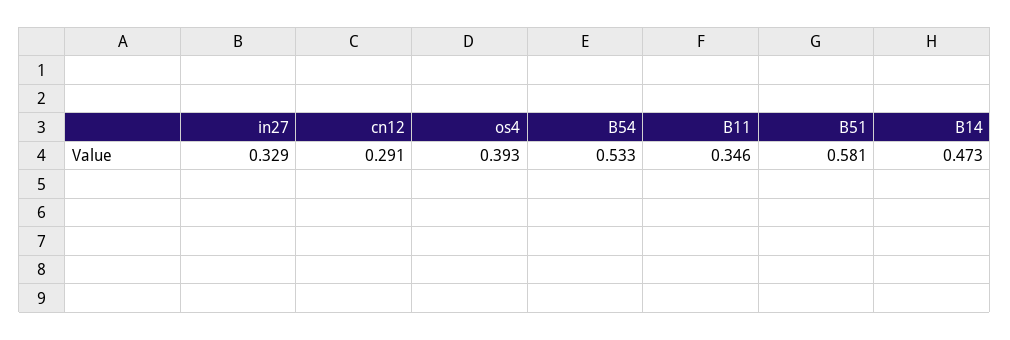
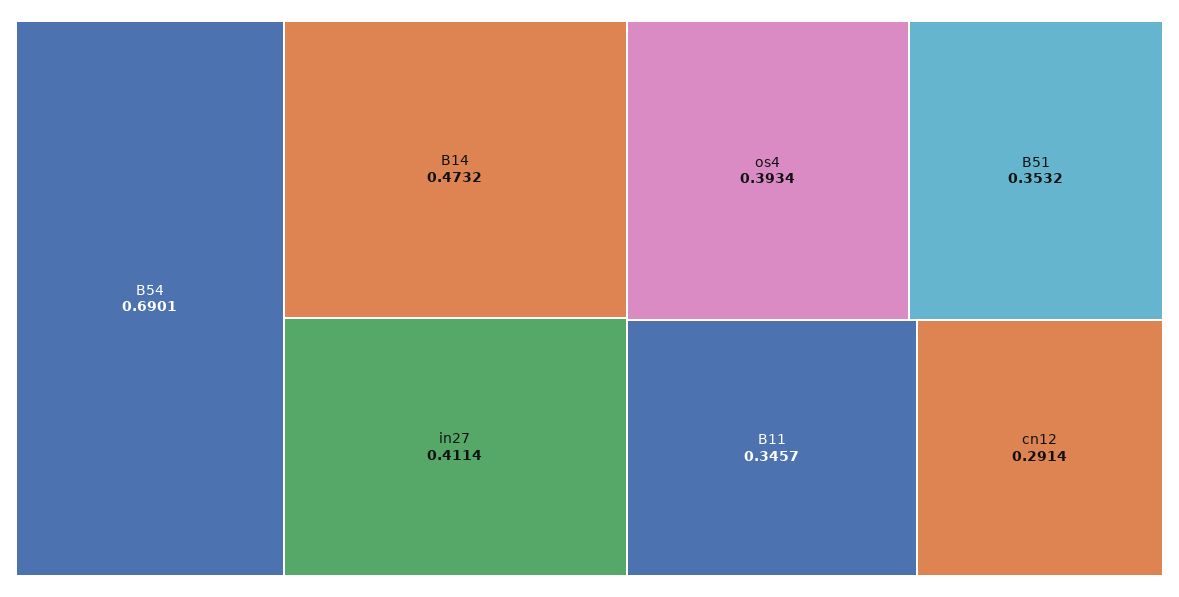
in27: 0.329 -> 0.4114
B54: 0.533 -> 0.6901
B51: 0.581 -> 0.3532

